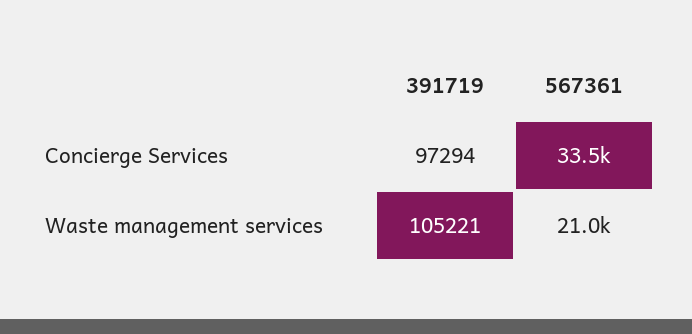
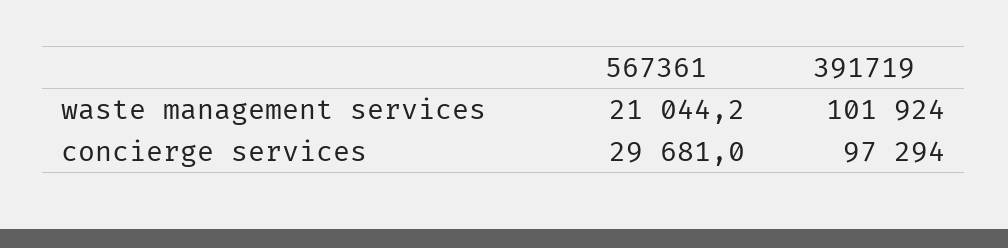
567361, Concierge Services: 33500 -> 29681
391719, Waste management services: 105221 -> 101924

